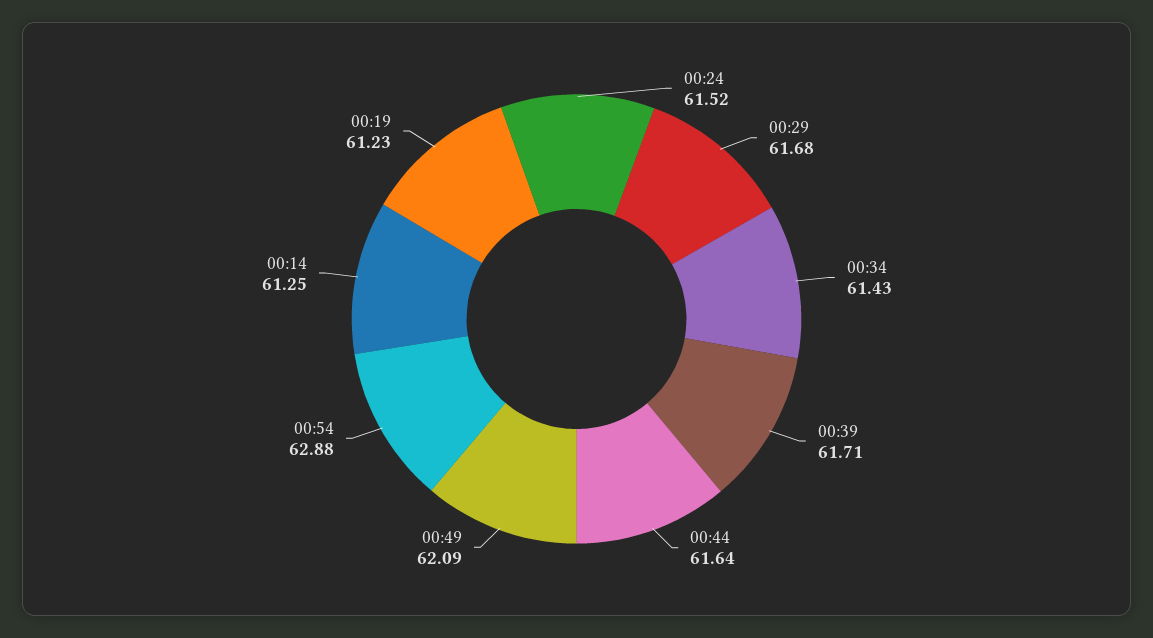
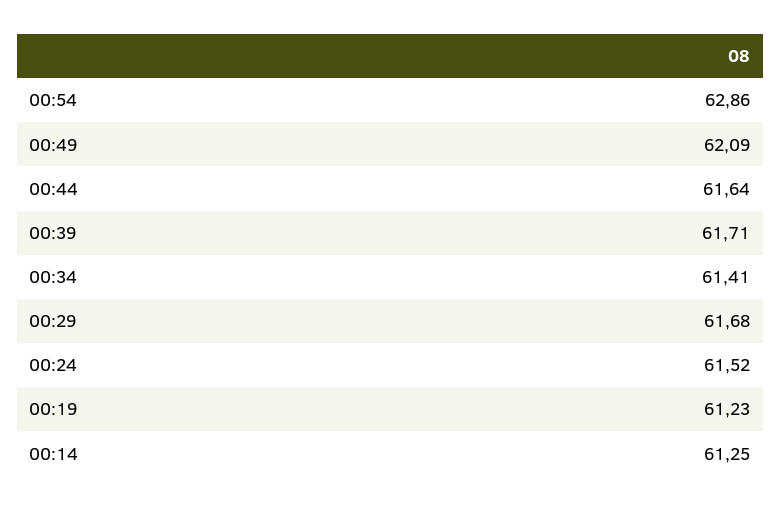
00:34: 61.43 -> 61.41
00:54: 62.88 -> 62.86

